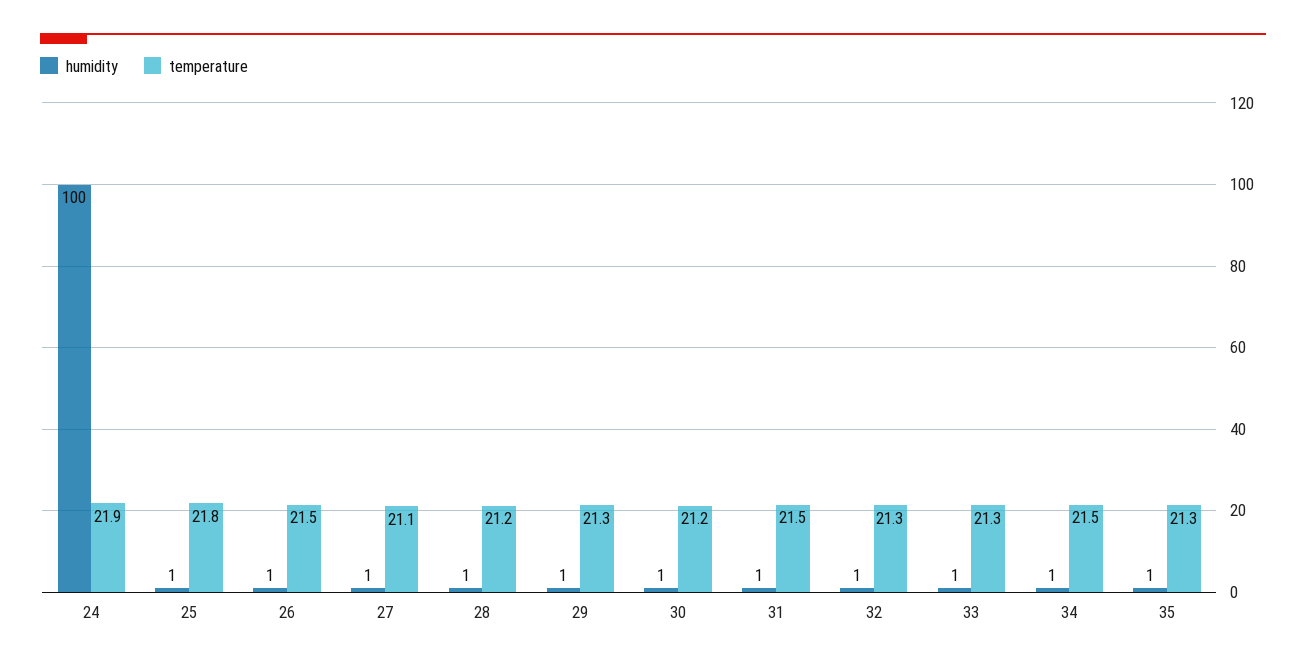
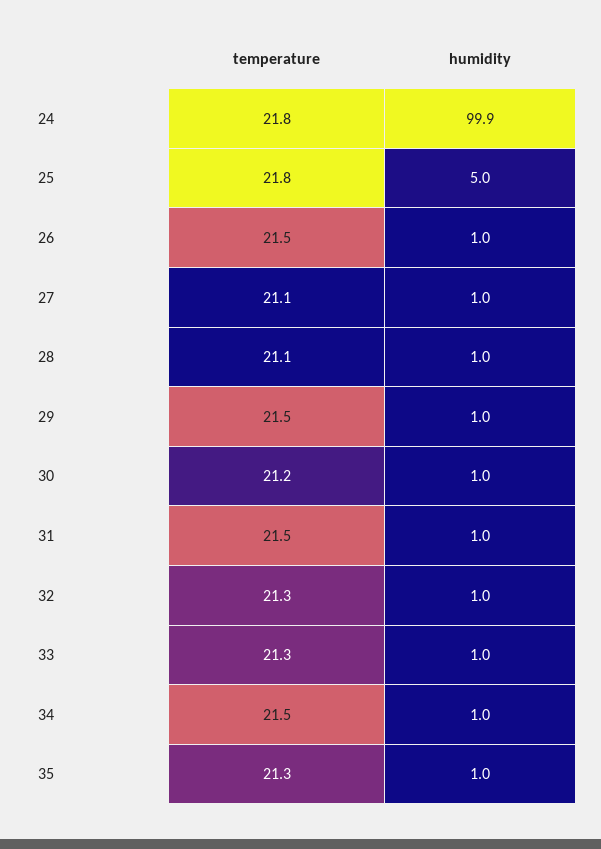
temperature, 24: 21.9 -> 21.8
humidity, 25: 1 -> 5
temperature, 28: 21.2 -> 21.1
temperature, 29: 21.3 -> 21.5

